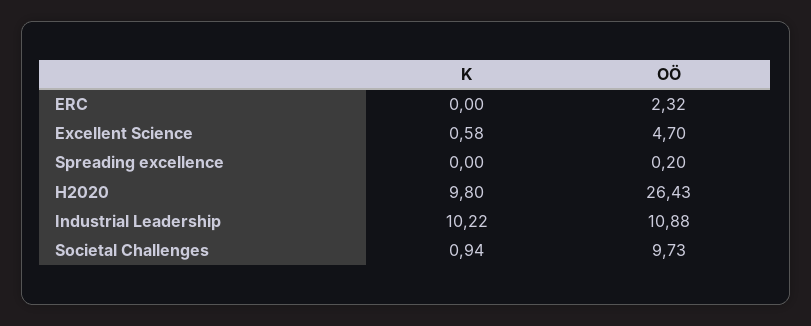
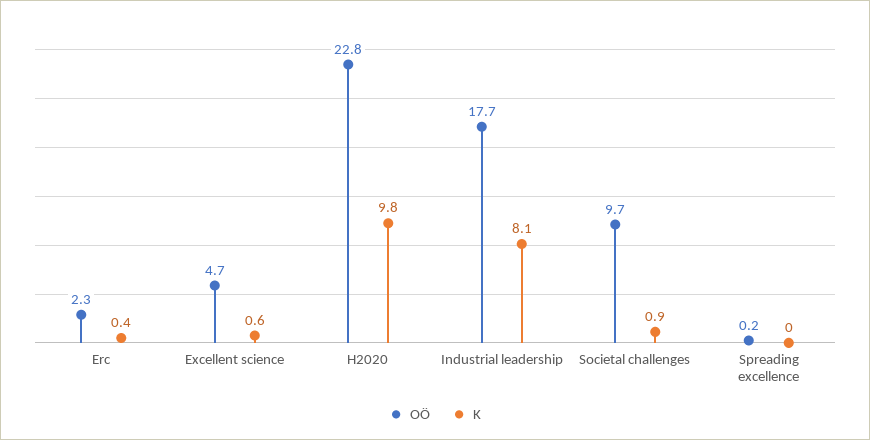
K, ERC: 0 -> 0.4
OÖ, H2020: 26.43 -> 22.8
K, Industrial Leadership: 10.22 -> 8.1
OÖ, Industrial Leadership: 10.88 -> 17.7

